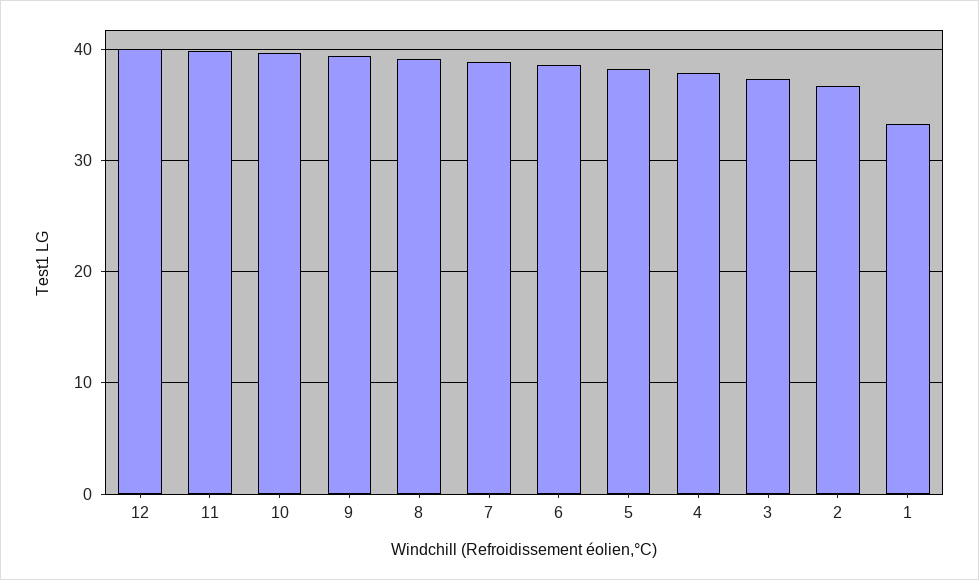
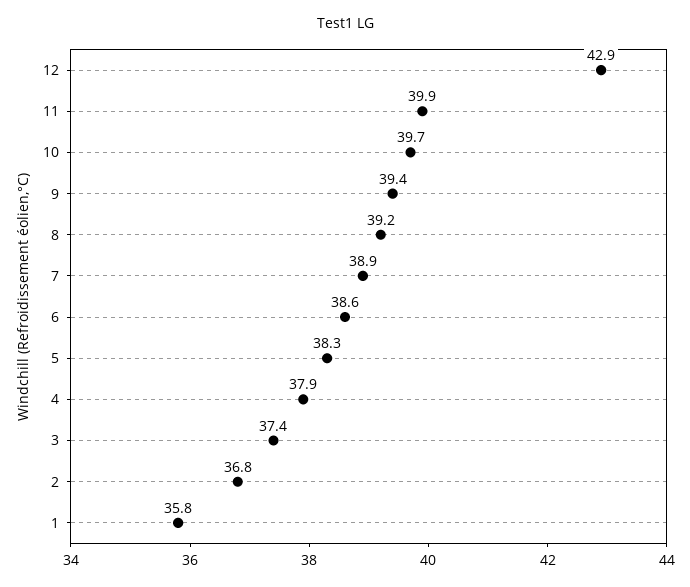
12: 40 -> 42.9
1: 33 -> 35.8

